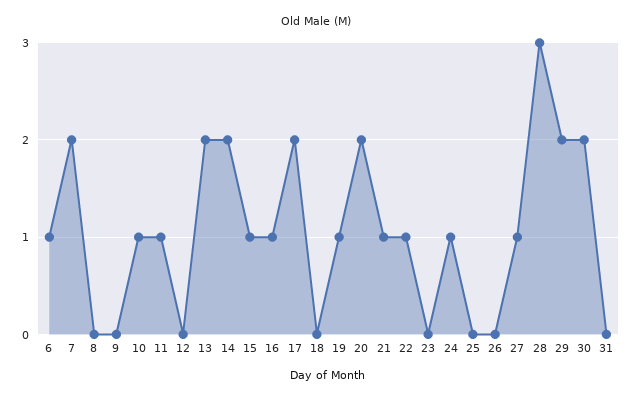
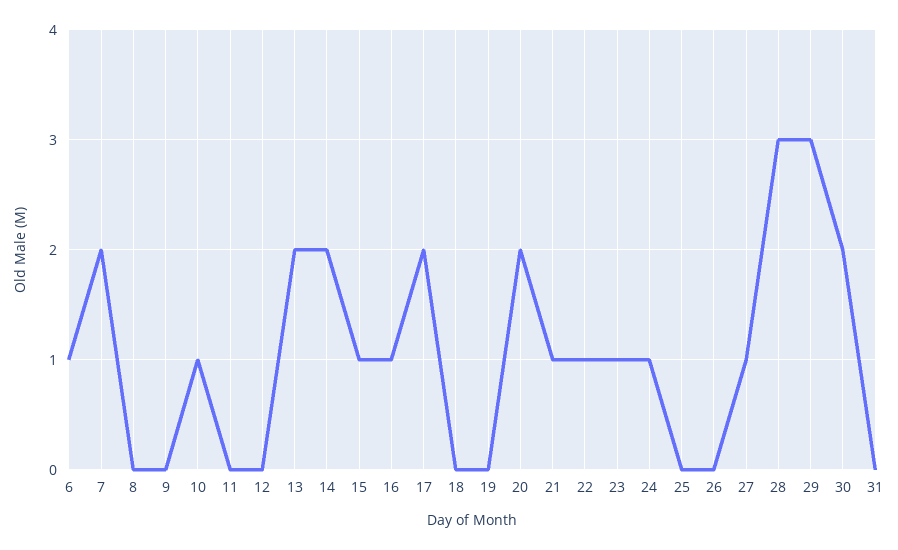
11: 1 -> 0
19: 1 -> 0
23: 0 -> 1
29: 2 -> 3

